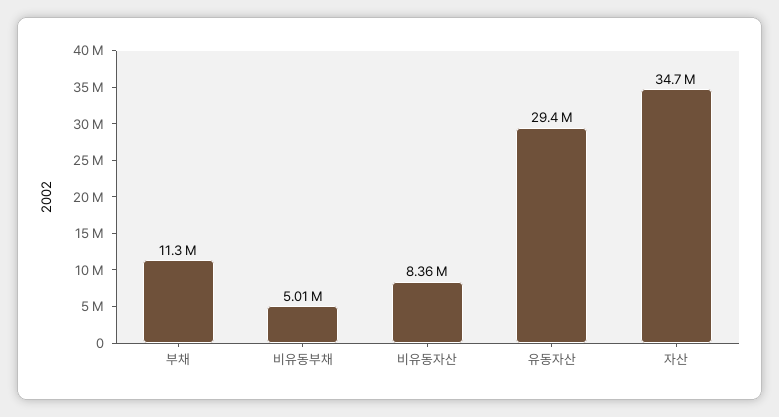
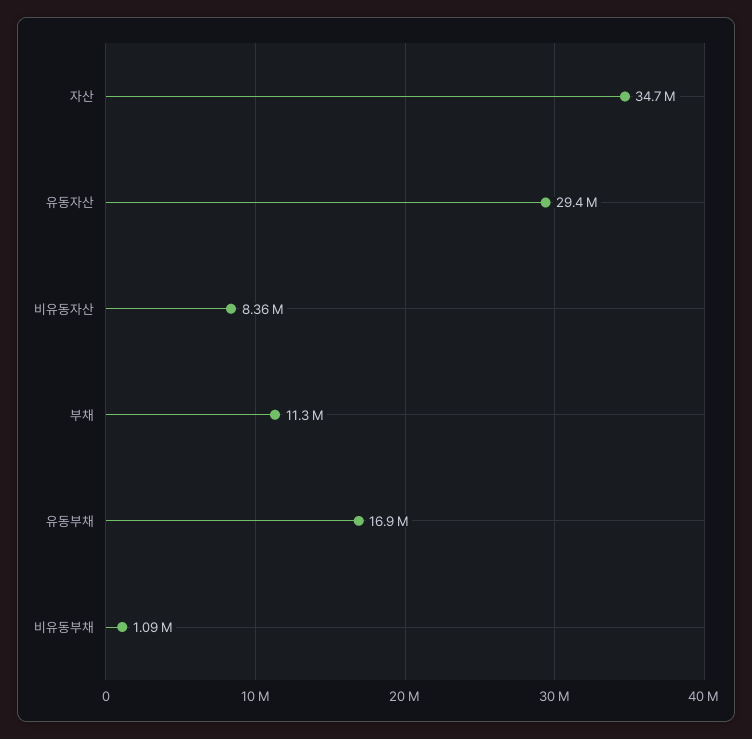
비유동부채: 5010000 -> 1090000
유동부채: none -> 16900000

